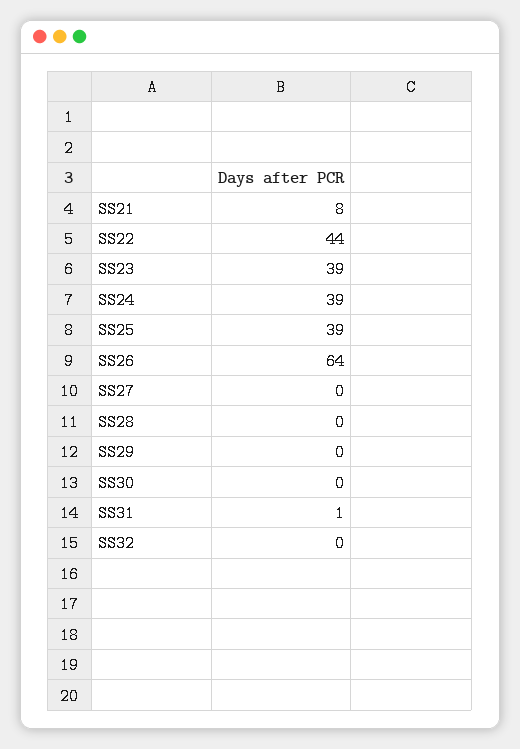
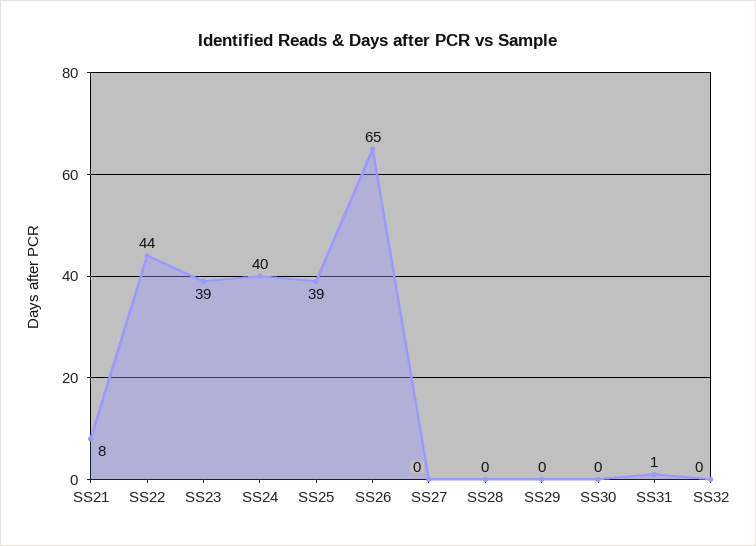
SS24: 39 -> 40
SS26: 64 -> 65

